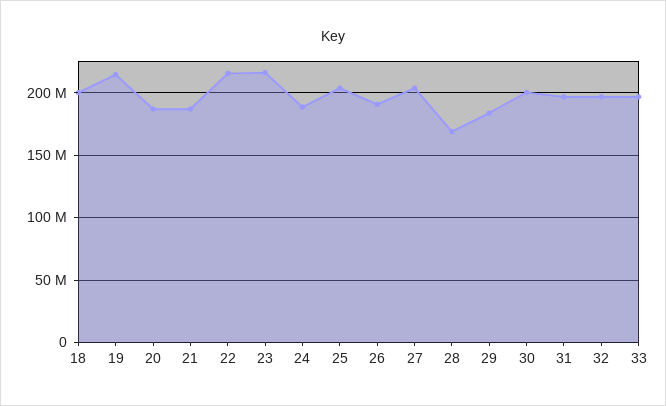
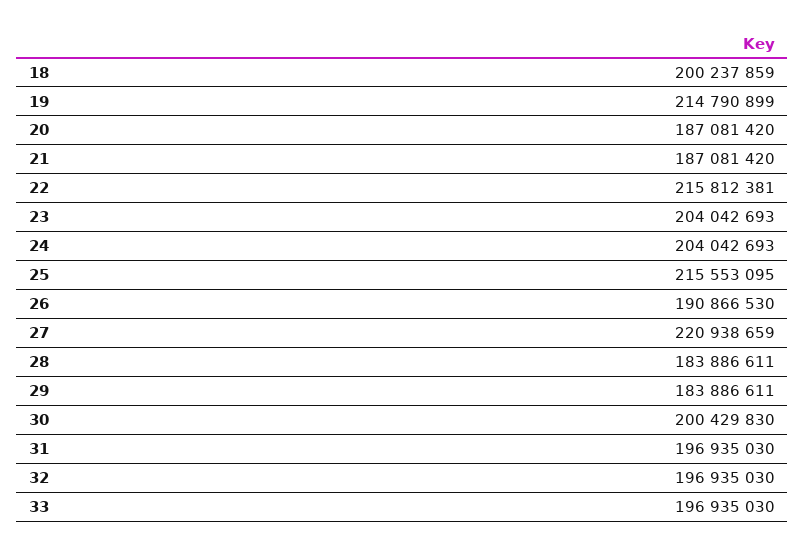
23: 215000000 -> 204042693
24: 190000000 -> 204042693
25: 205000000 -> 215553095
27: 205000000 -> 220938659
28: 170000000 -> 183886611

